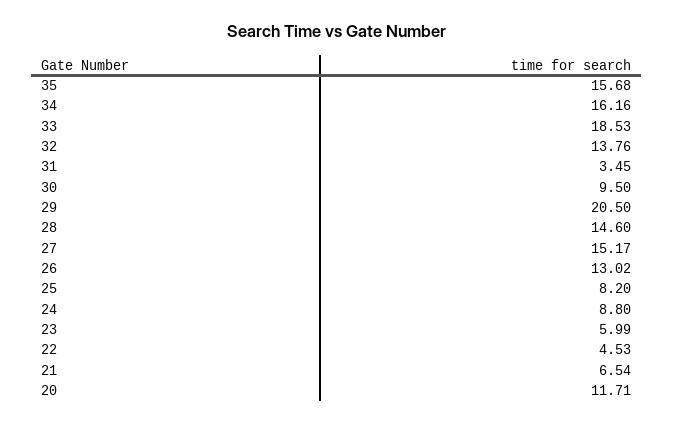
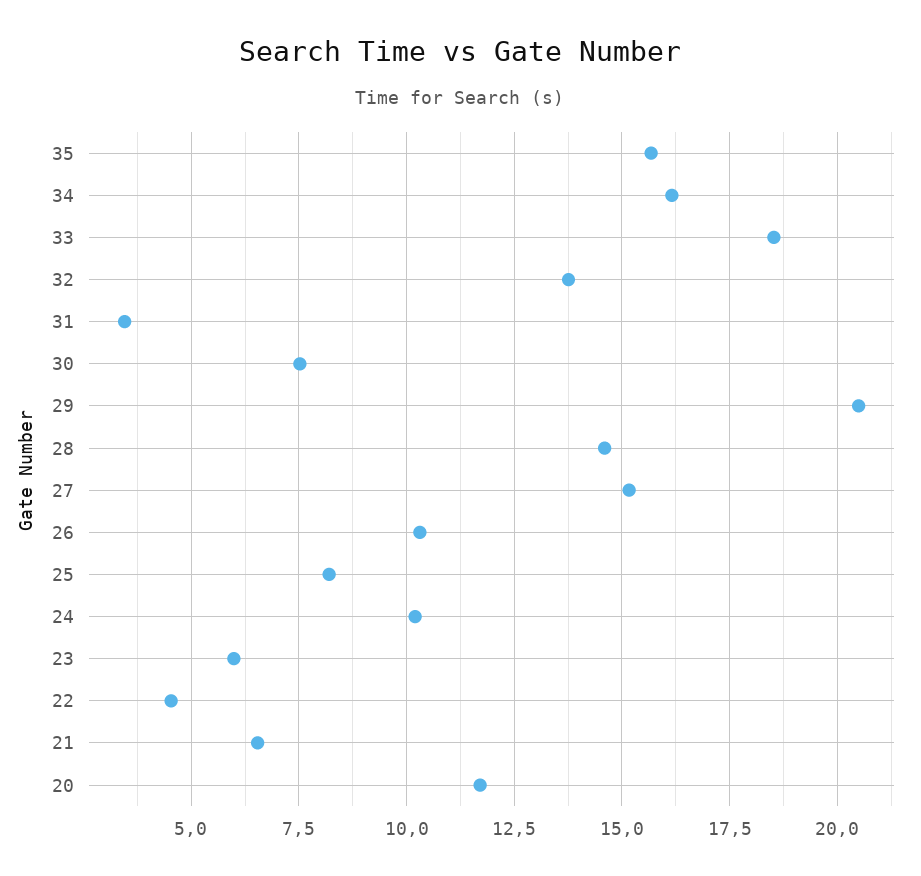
30: 9.5 -> 7.5
26: 13.02 -> 10.25
24: 8.8 -> 10.25

